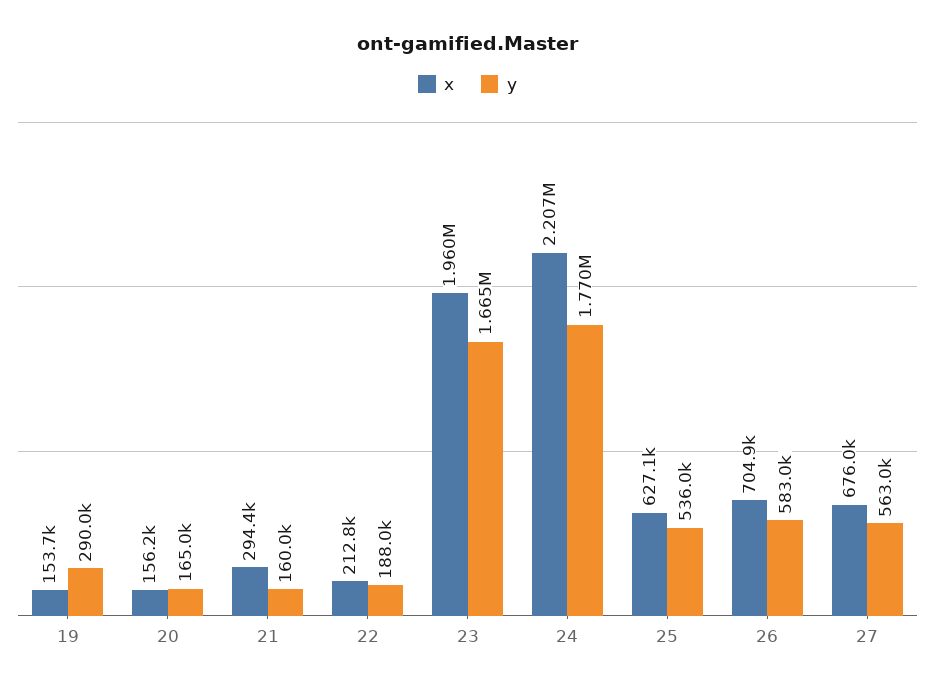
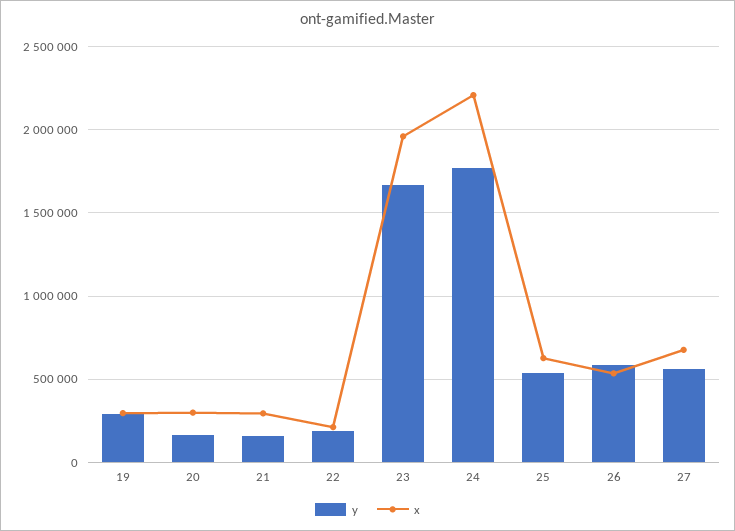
x, 19: 153700 -> 300000
x, 20: 156200 -> 300000
x, 26: 704900 -> 550000

